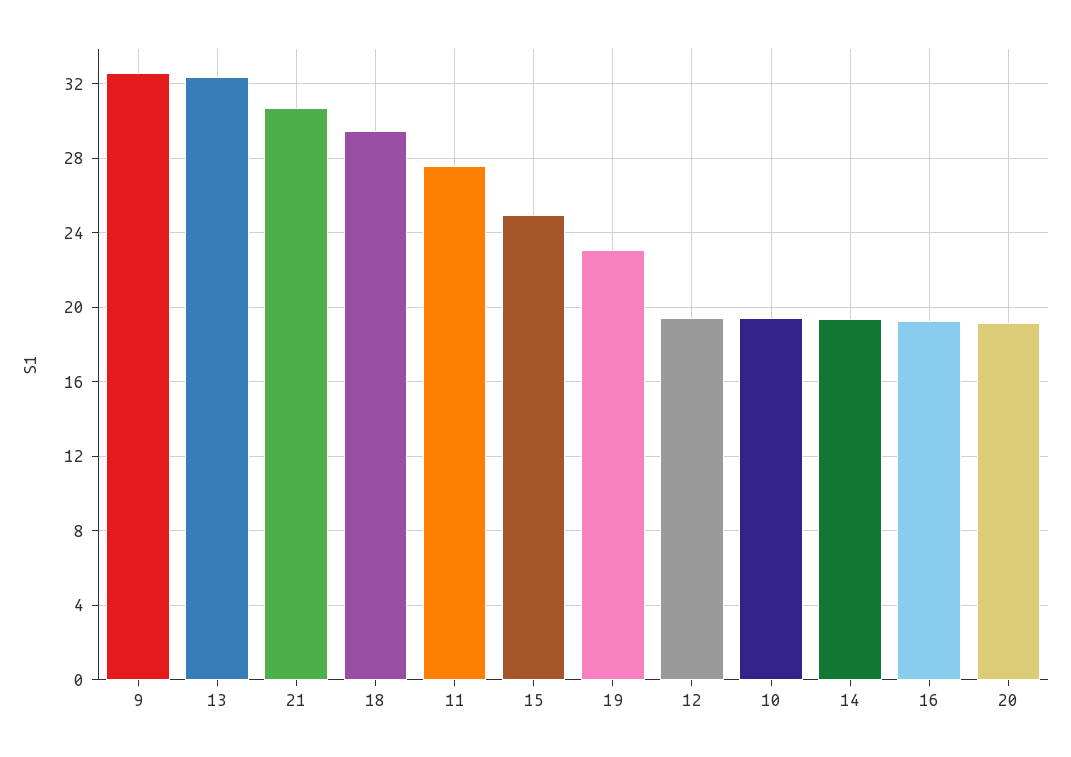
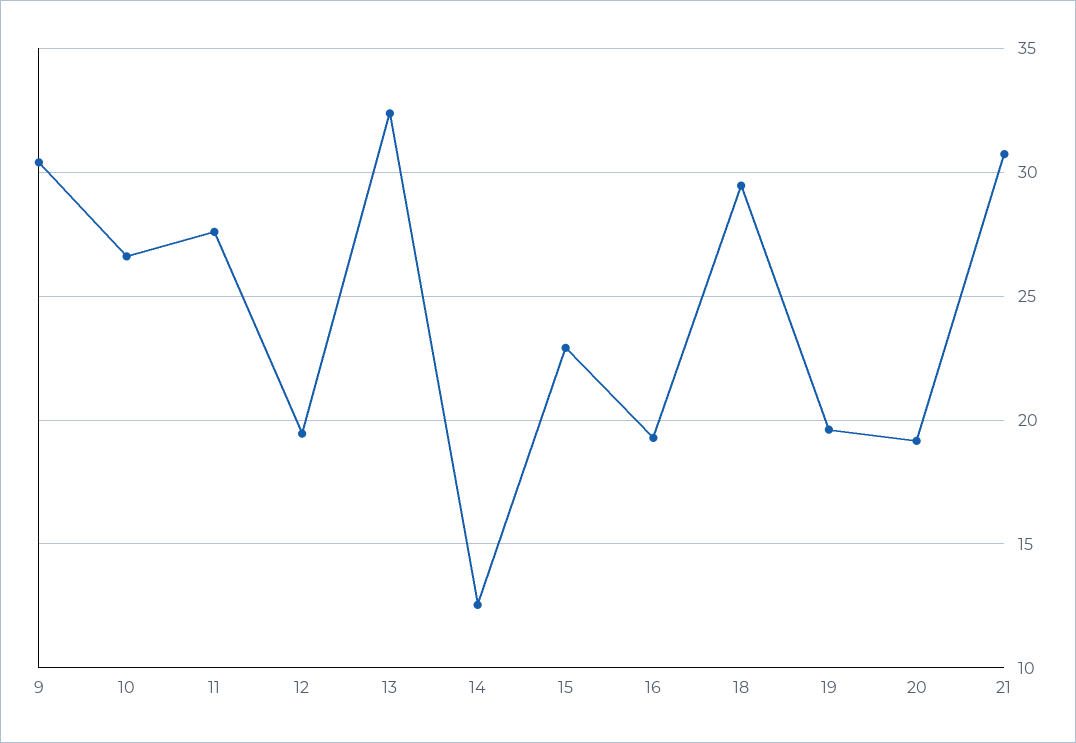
9: 32.5 -> 30.5
15: 25 -> 23
19: 23 -> 19.5
10: 19.5 -> 26.5
14: 19.5 -> 12.5

